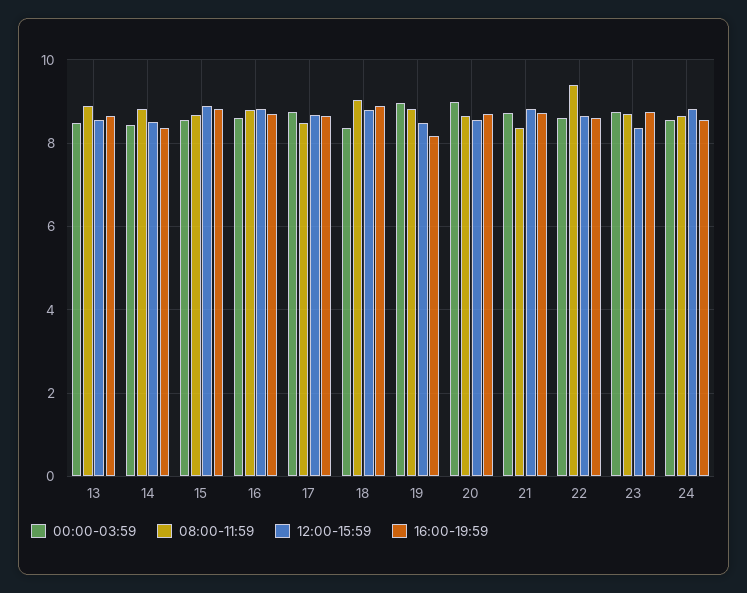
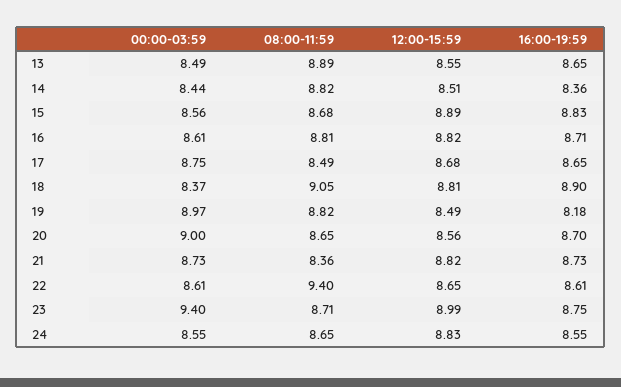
00:00-03:59, 23: 8.8 -> 9.4
12:00-15:59, 23: 8.4 -> 8.99

